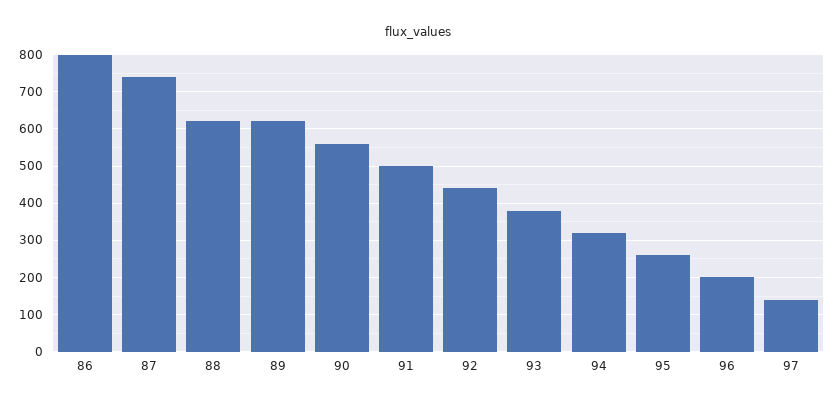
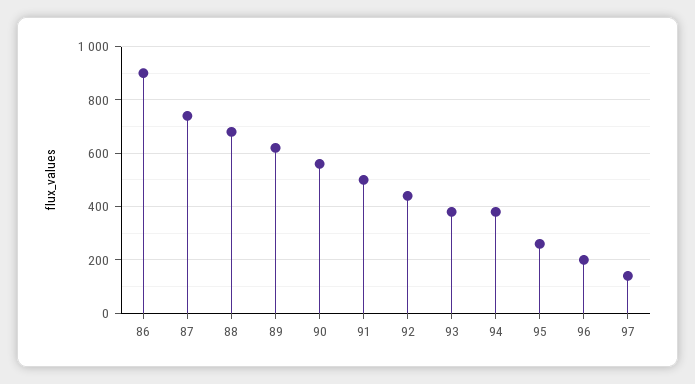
86: 800 -> 900
88: 620 -> 675
94: 320 -> 375

